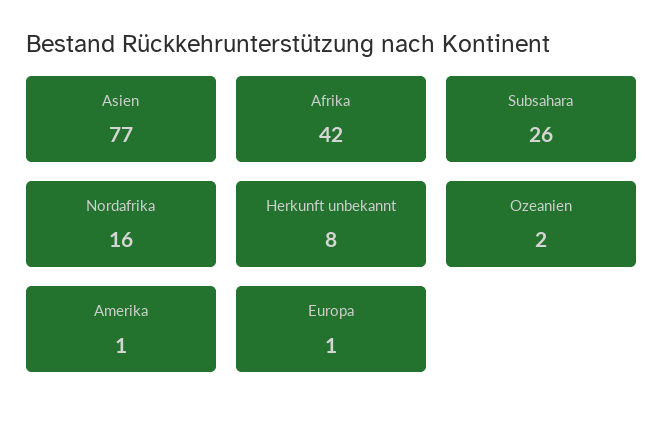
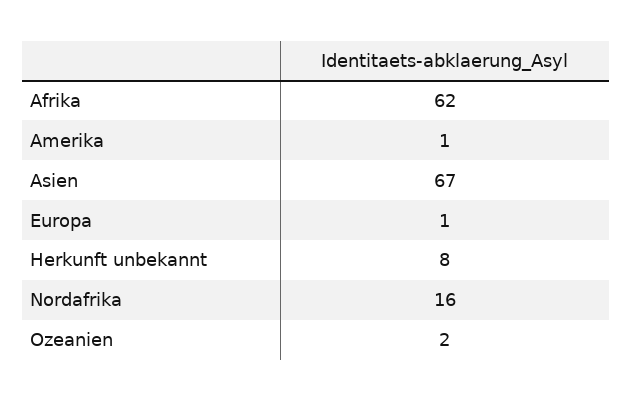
Asien: 77 -> 67
Afrika: 42 -> 62
Subsahara: 26 -> none

